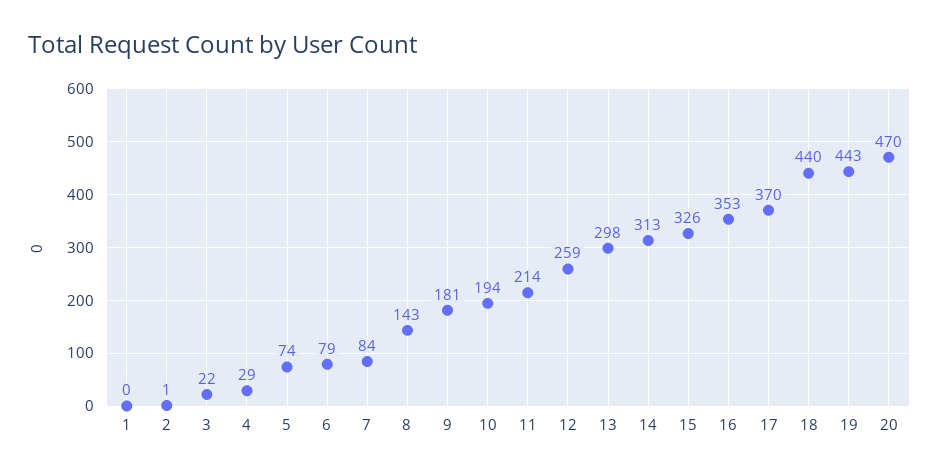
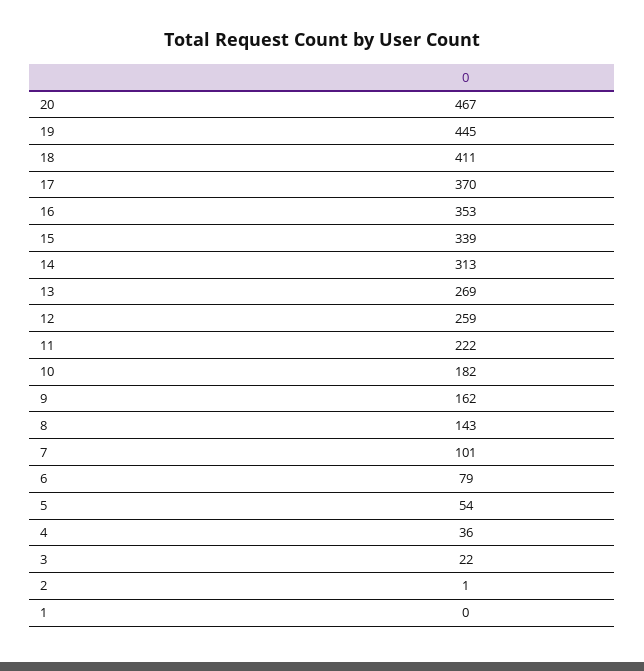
4: 29 -> 36
5: 74 -> 54
7: 84 -> 101
9: 181 -> 162
10: 194 -> 182
11: 214 -> 222
13: 298 -> 269
15: 326 -> 339
18: 440 -> 411
19: 443 -> 445
20: 470 -> 467

